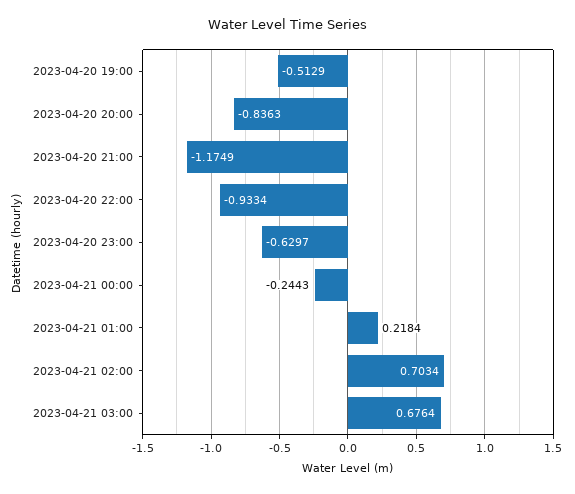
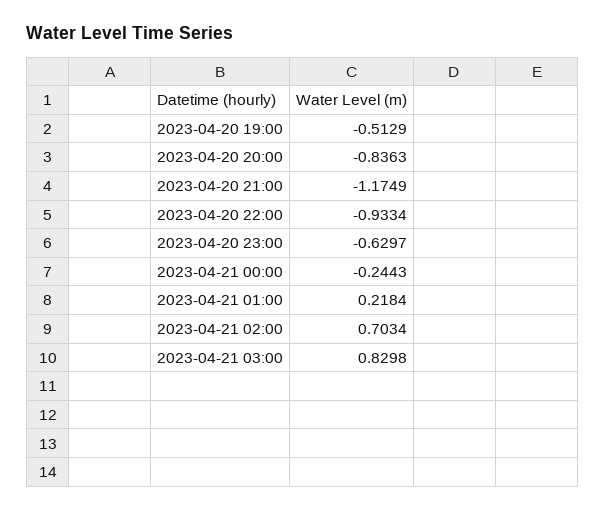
2023-04-21 03:00: 0.6764 -> 0.8298

